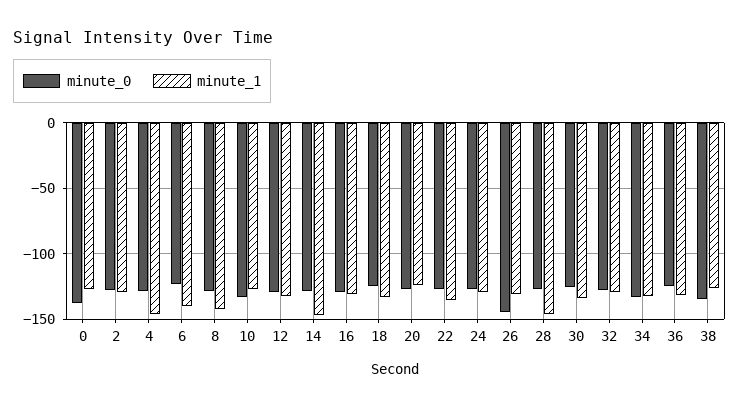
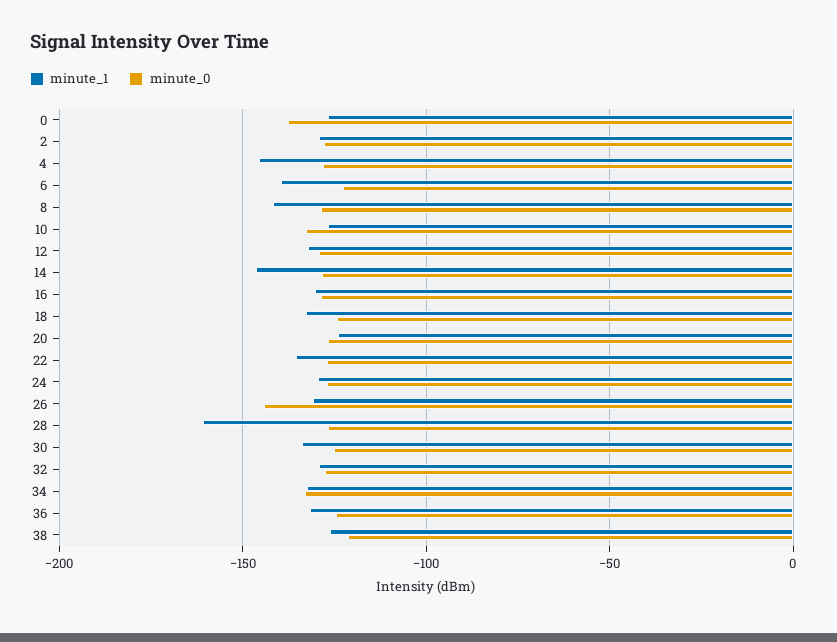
minute_1, 28: -145 -> -160
minute_0, 38: -135 -> -120

